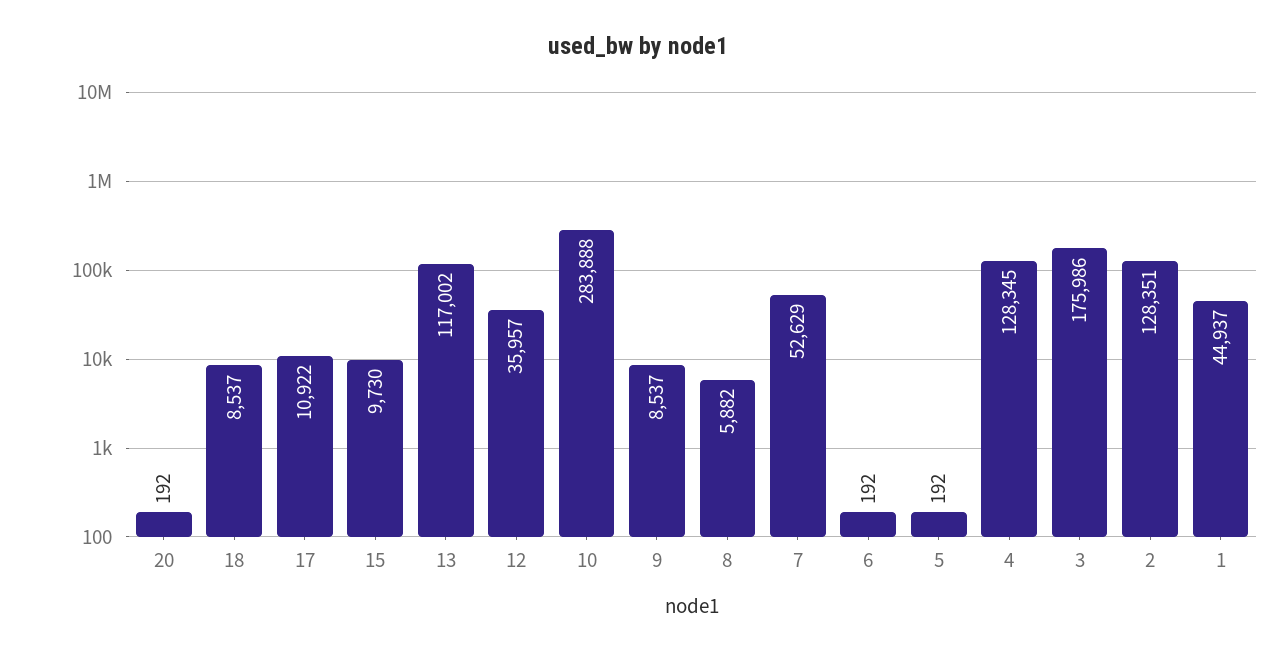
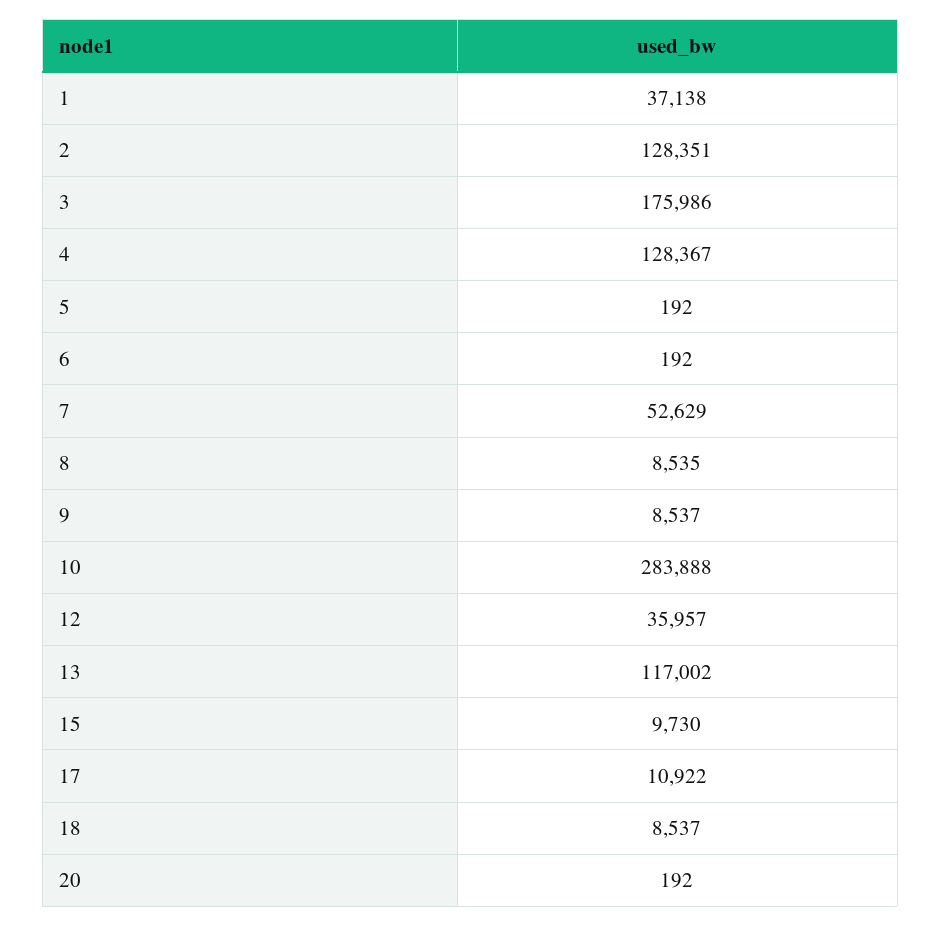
8: 5882 -> 8535
4: 128345 -> 128367
1: 44937 -> 37138

